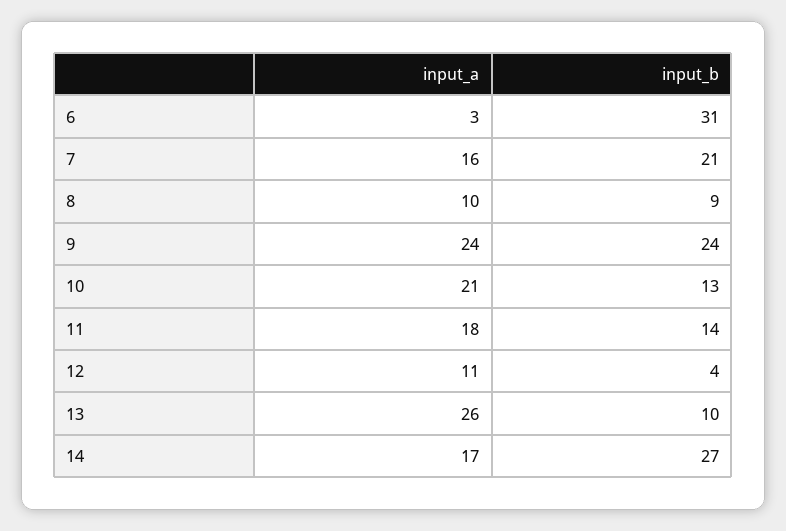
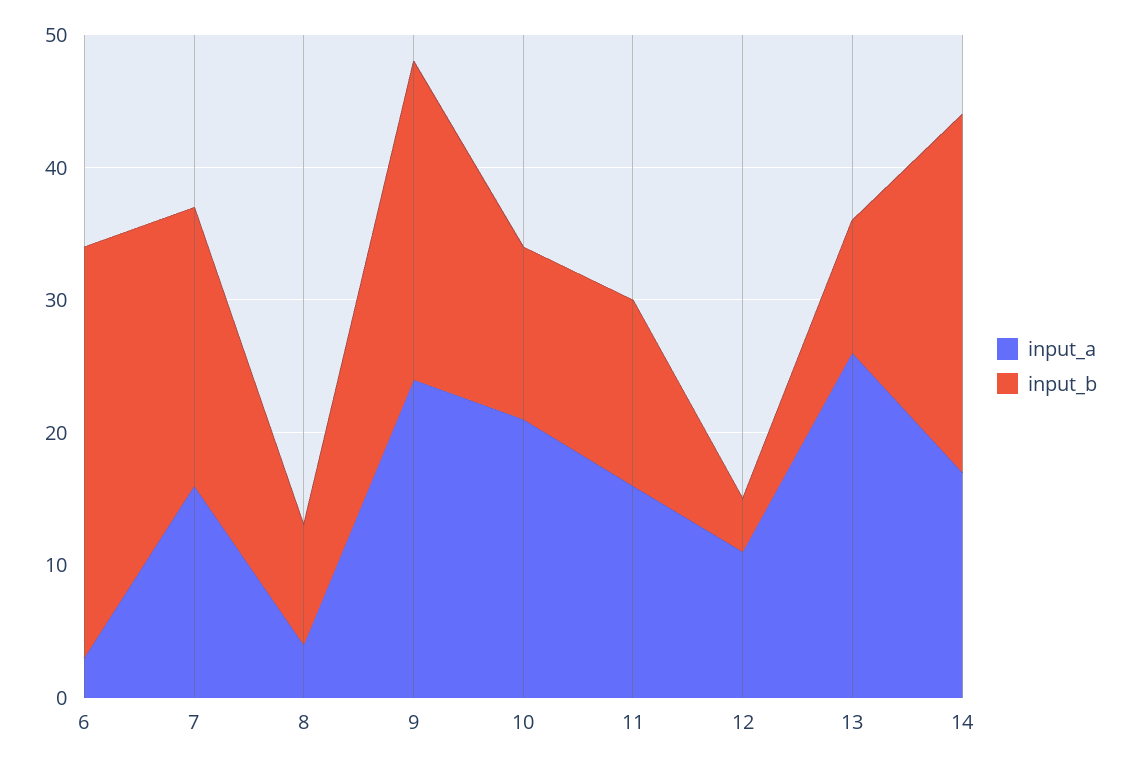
input_a, 8: 10 -> 4
input_a, 11: 18 -> 16

